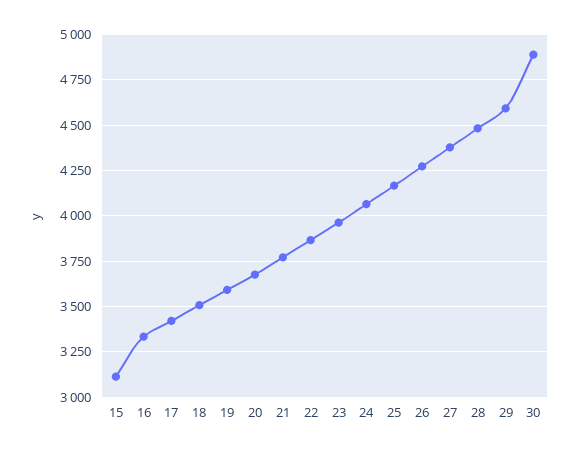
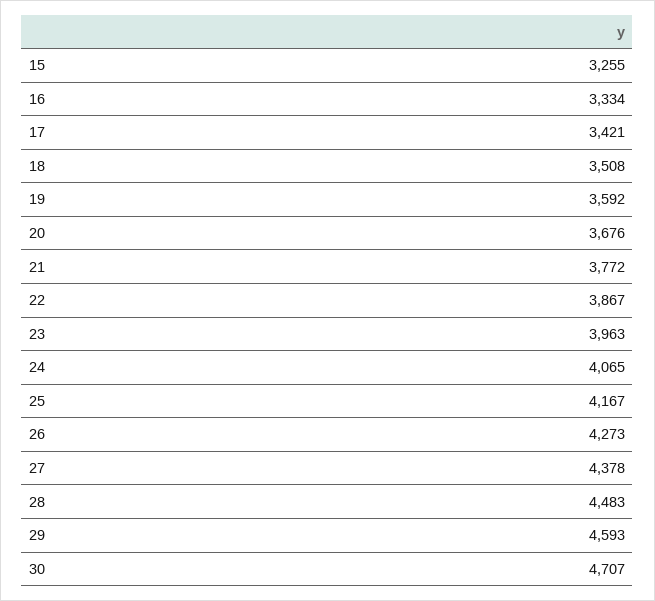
15: 3100 -> 3255
30: 4900 -> 4707

